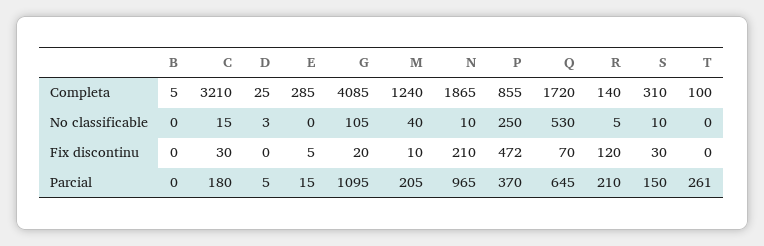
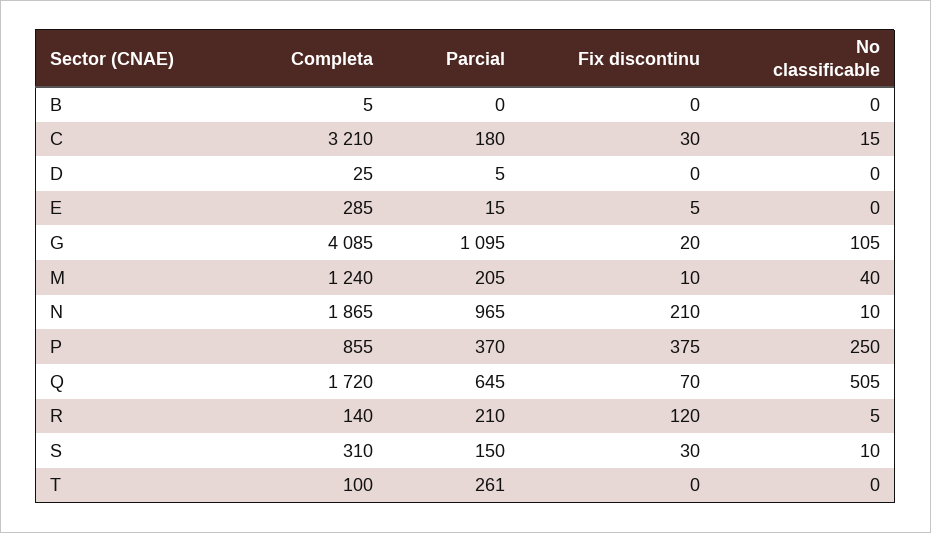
D, No classificable: 3 -> 0
Q, No classificable: 530 -> 505
P, Fix discontinu: 472 -> 375

